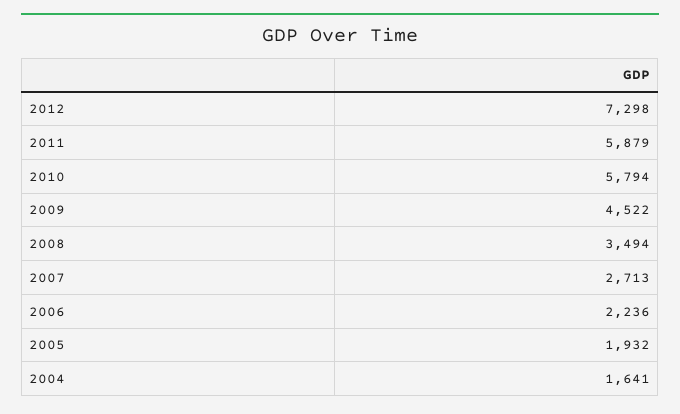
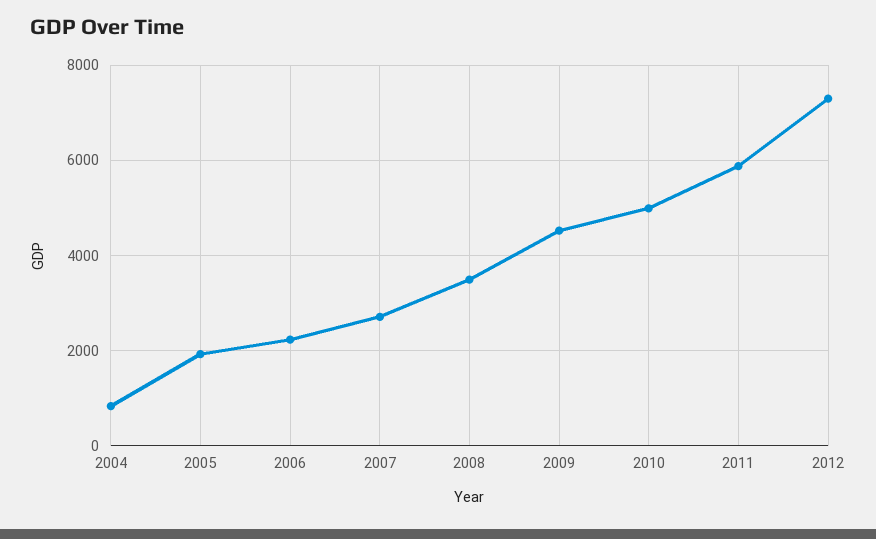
2010: 5794 -> 5000
2004: 1641 -> 800

